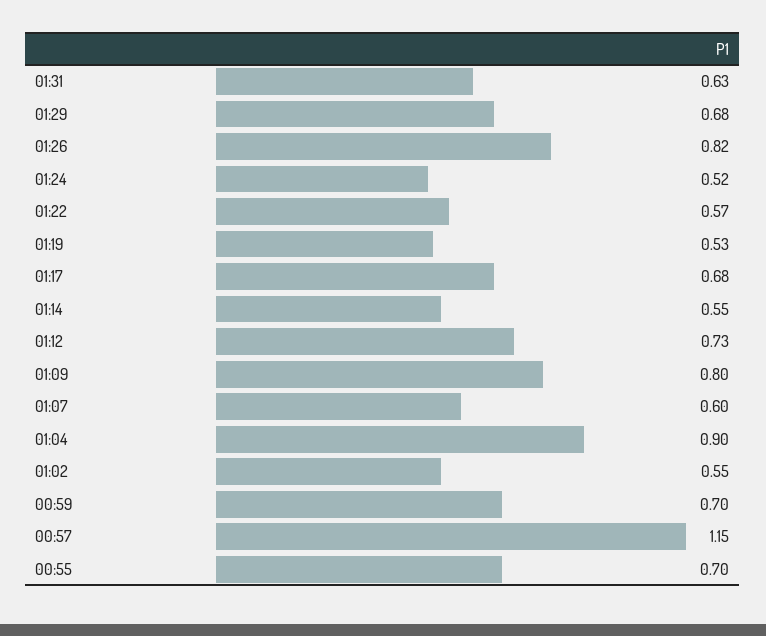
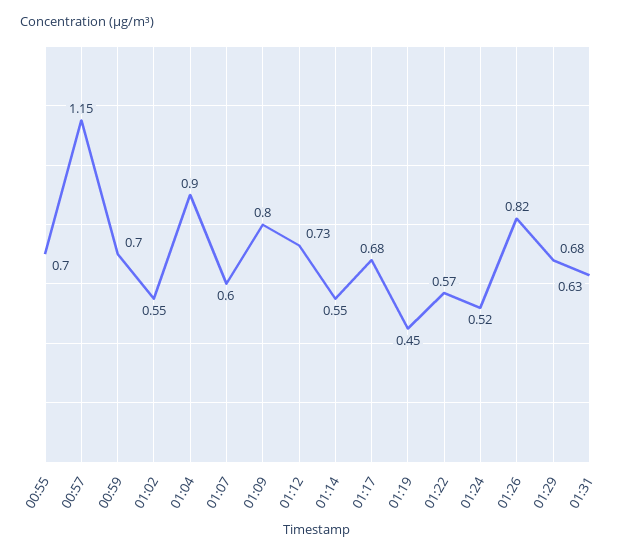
01:19: 0.53 -> 0.45

